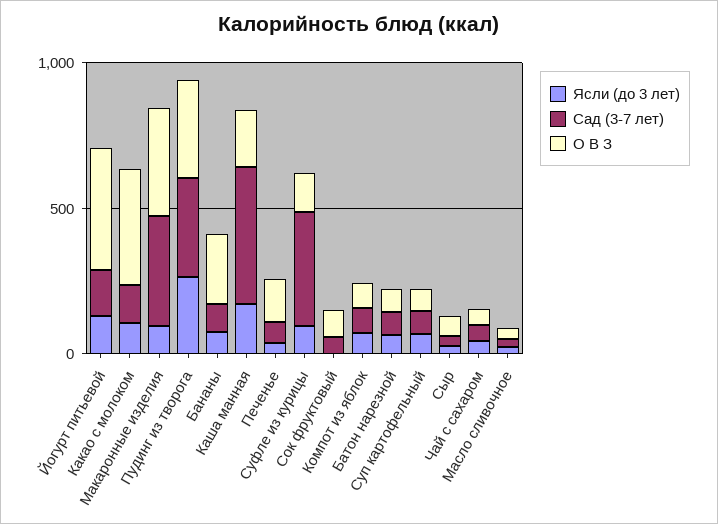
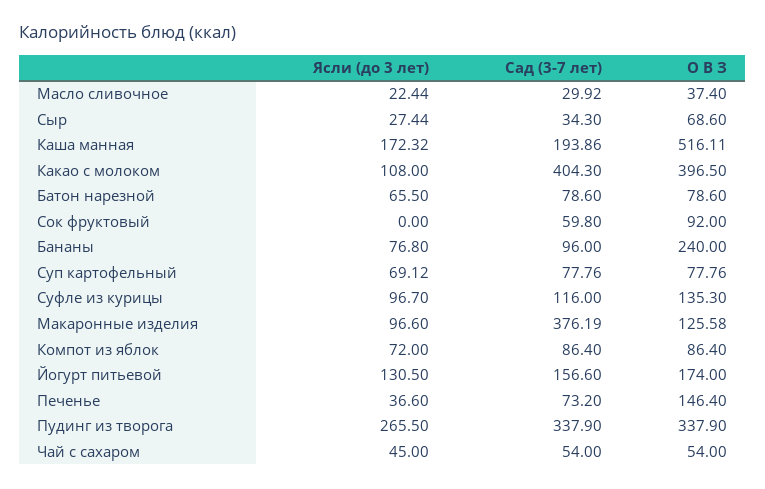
О В З, Йогурт питьевой: 400 -> 174
Сад (3-7 лет), Какао с молоком: 100 -> 404.3
О В З, Макаронные изделия: 400 -> 125.58
Сад (3-7 лет), Каша манная: 500 -> 193.86
О В З, Каша манная: 200 -> 516.11
Сад (3-7 лет), Суфле из курицы: 400 -> 116

